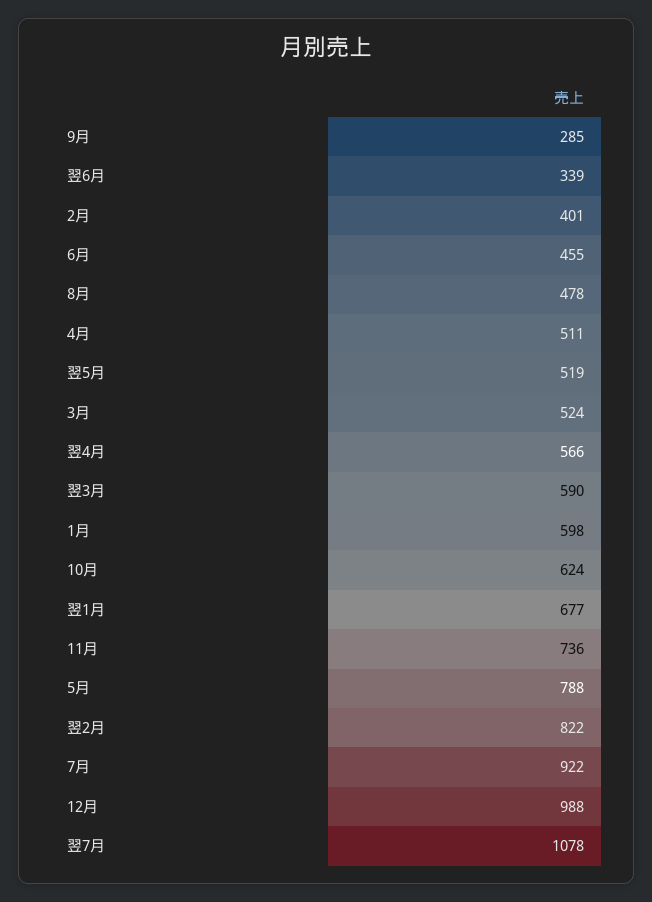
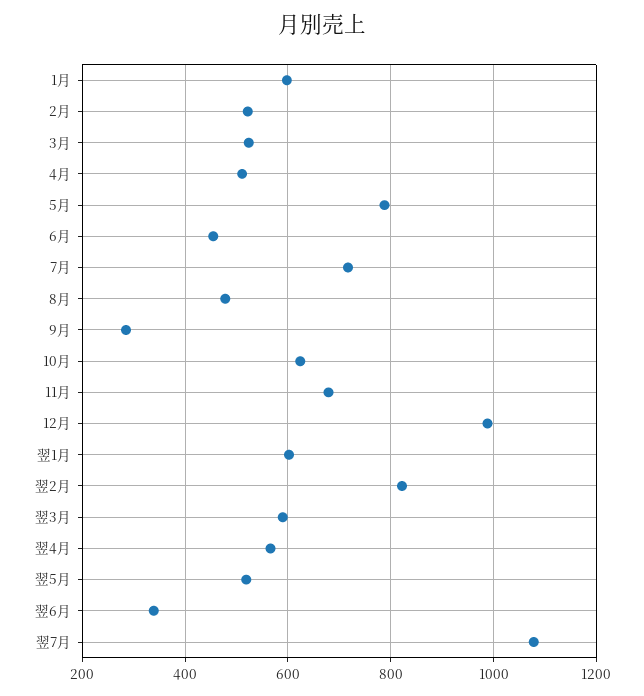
2月: 401 -> 520
翌1月: 677 -> 600
11月: 736 -> 680
7月: 922 -> 720

